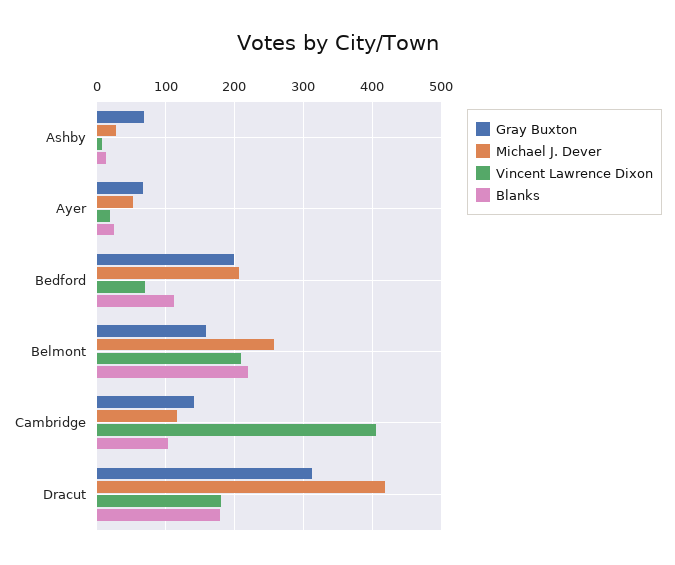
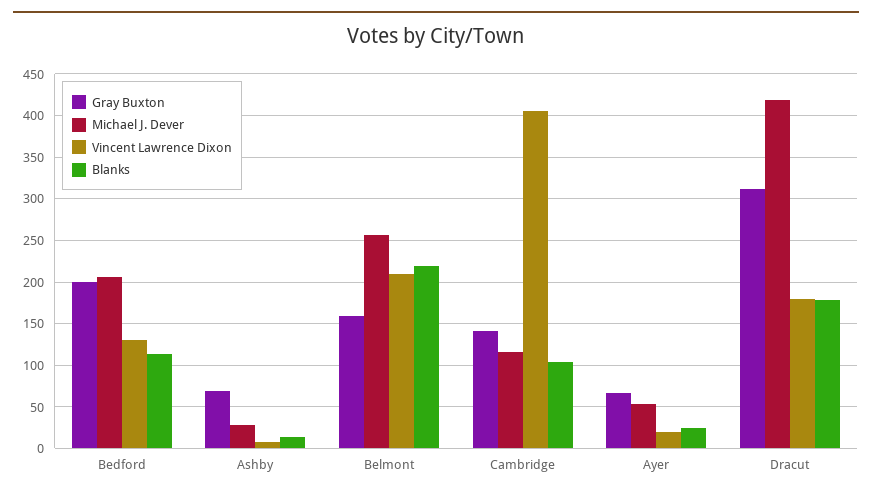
Vincent Lawrence Dixon, Bedford: 70 -> 130

